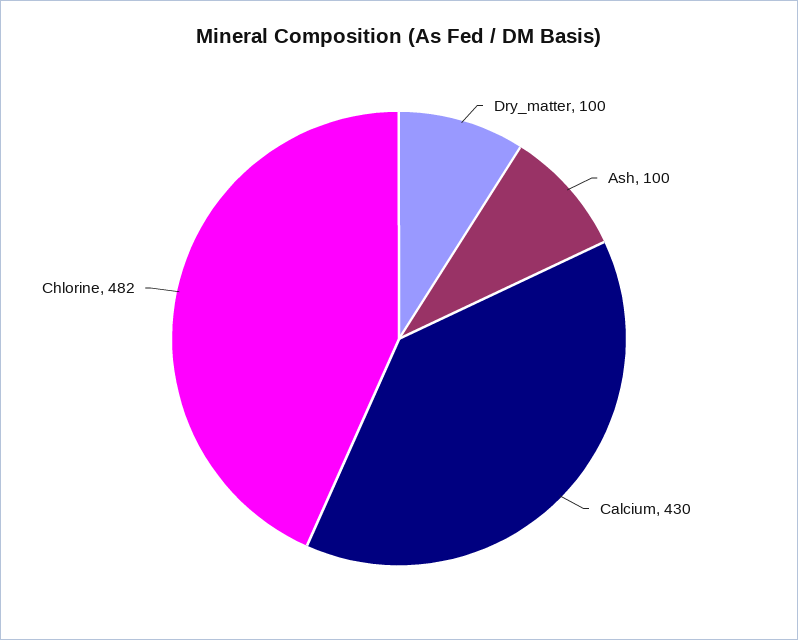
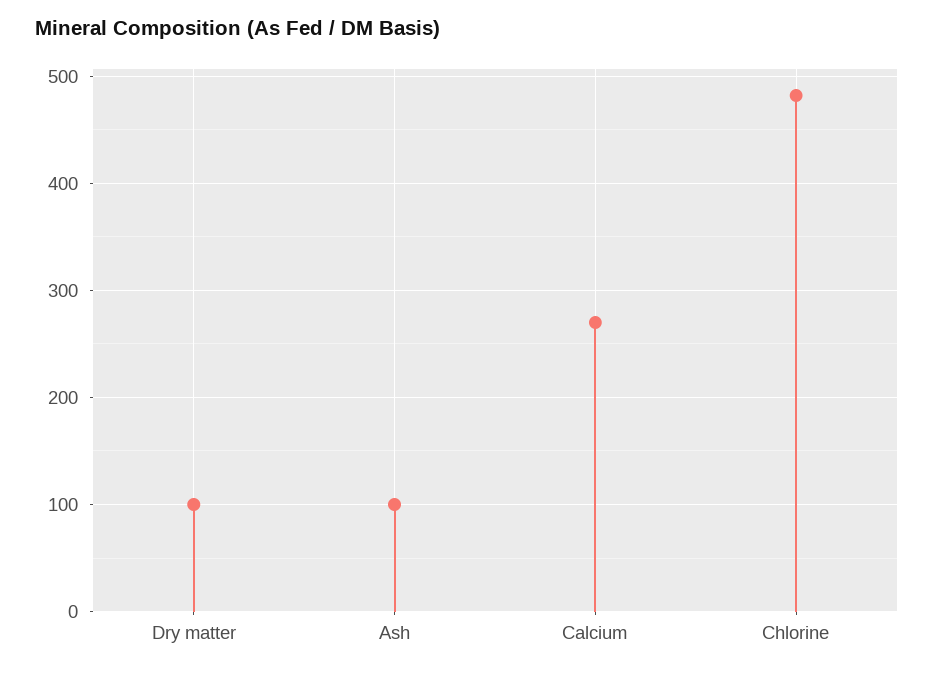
Calcium: 430 -> 270

